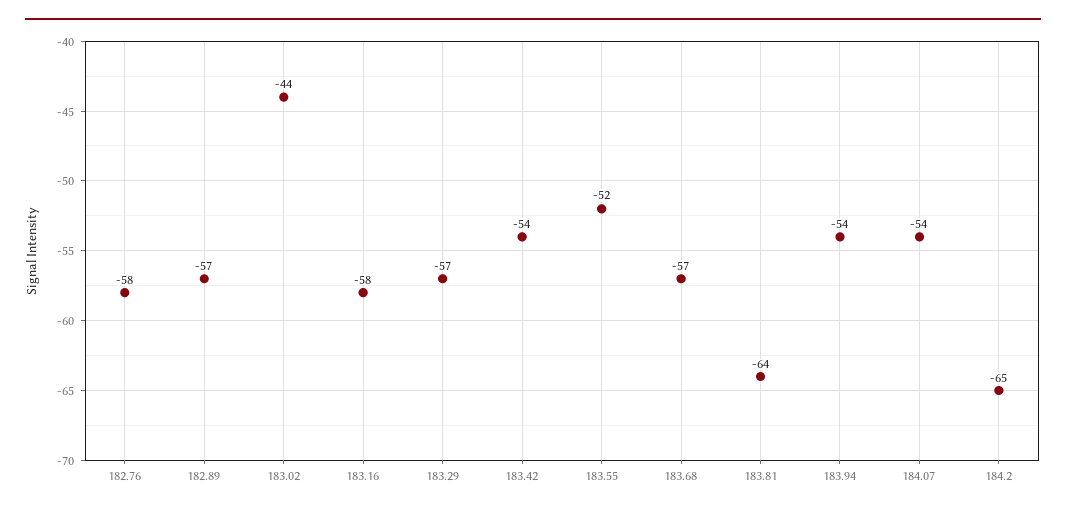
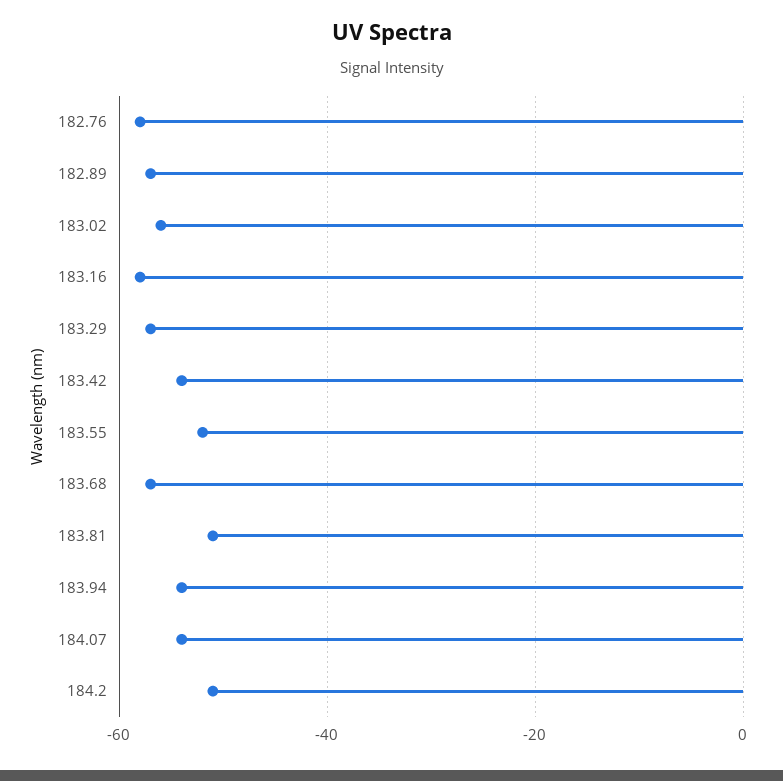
183.02: -44 -> -55
183.81: -64 -> -50
184.2: -65 -> -50

